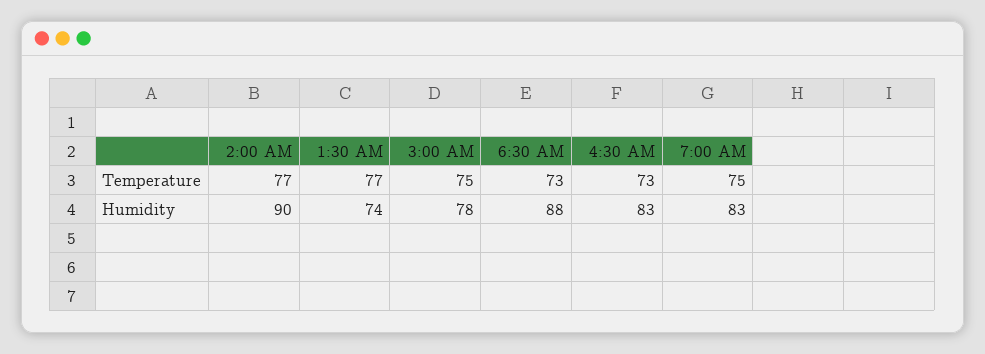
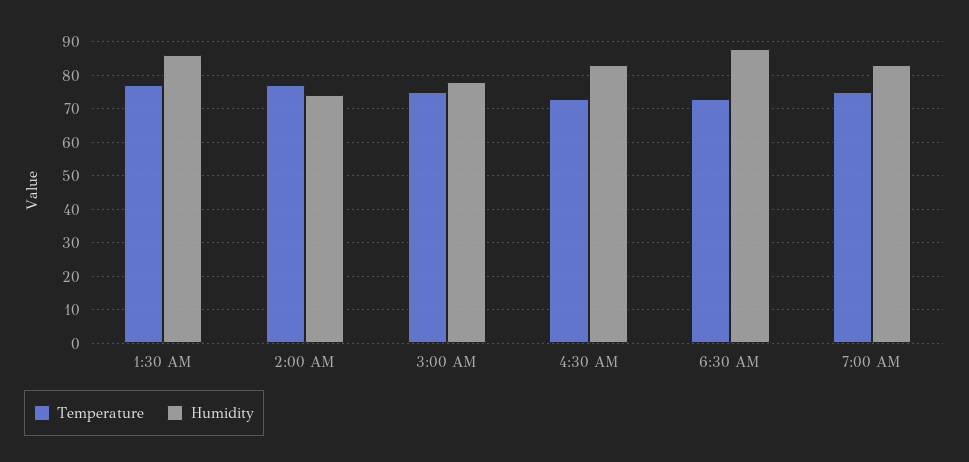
Humidity, 2:00 AM: 90 -> 75
Humidity, 1:30 AM: 74 -> 85

